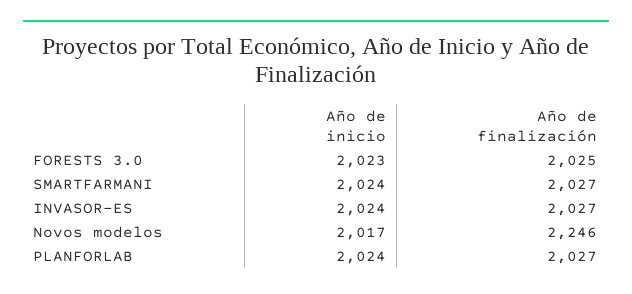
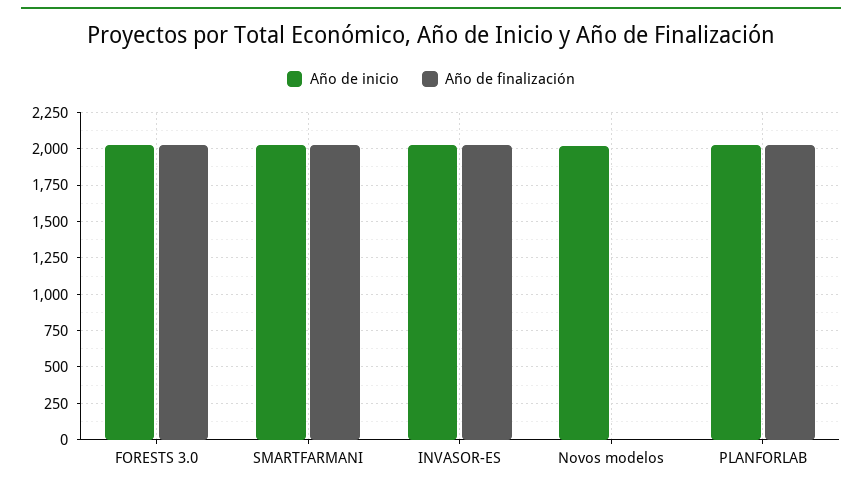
Año de finalización, Novos modelos: 2246 -> 0

